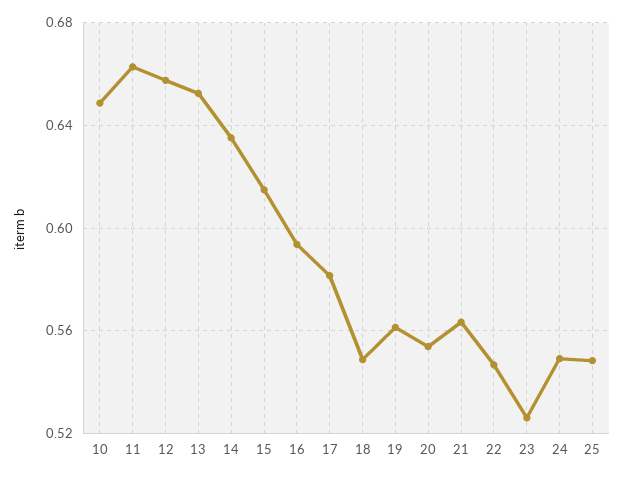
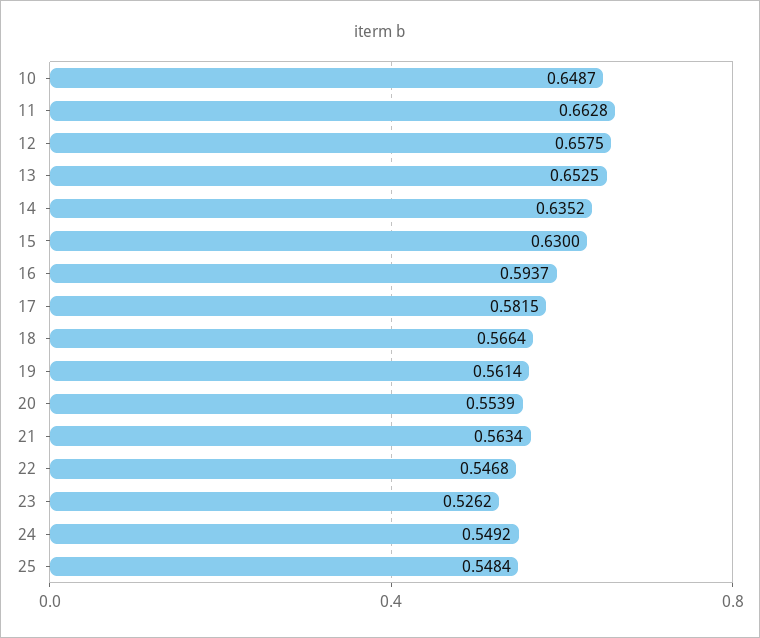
15: 0.615 -> 0.63
18: 0.55 -> 0.5664

